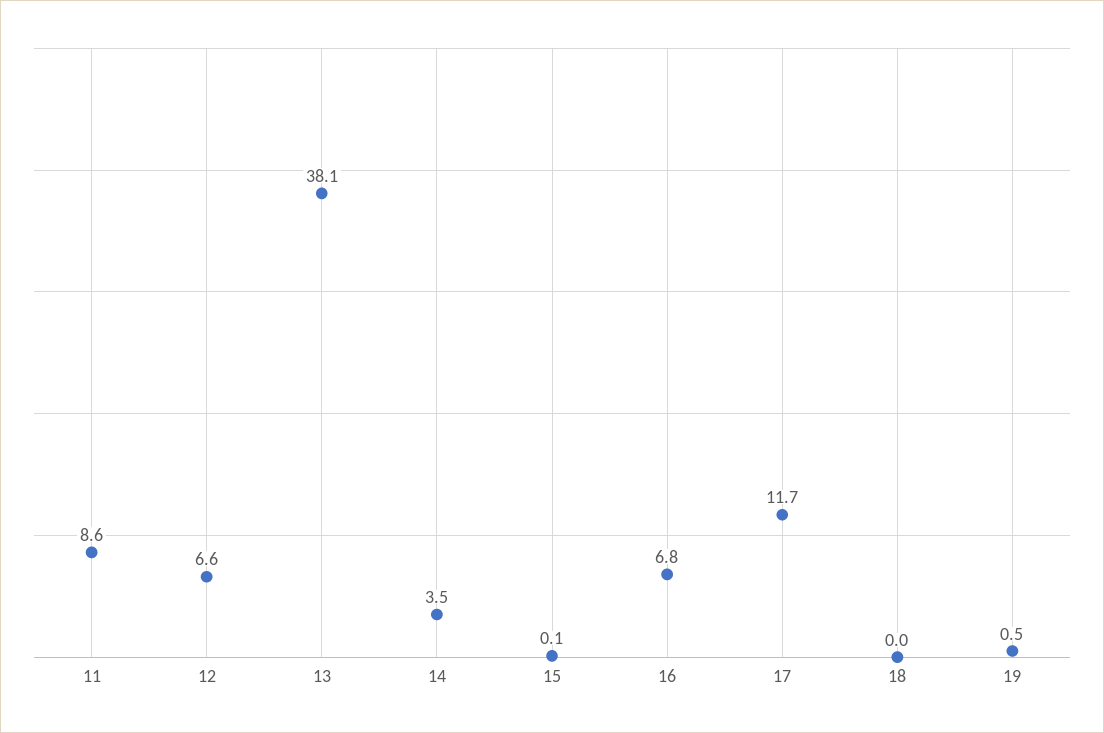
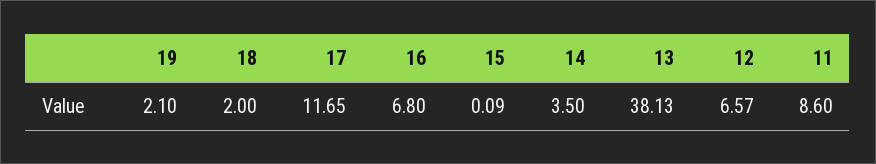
18: 0 -> 2
19: 0.5 -> 2.1

